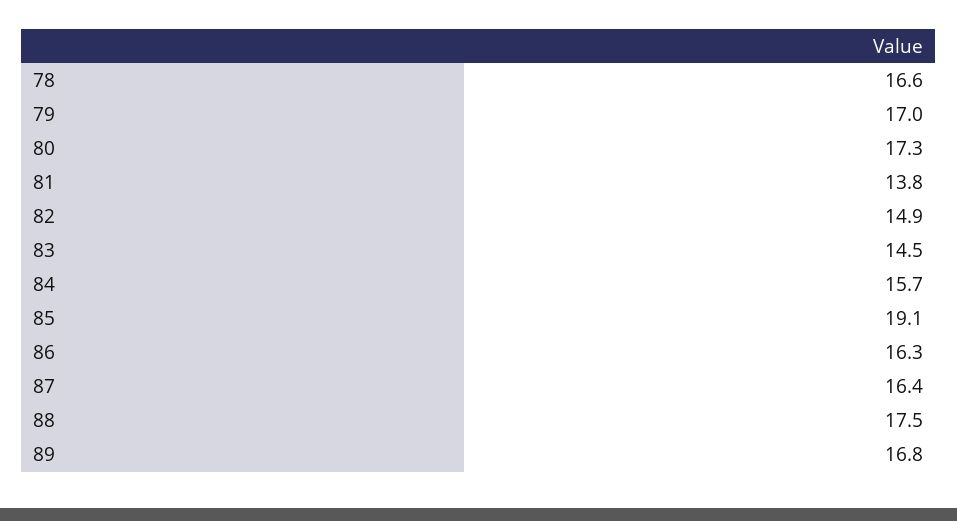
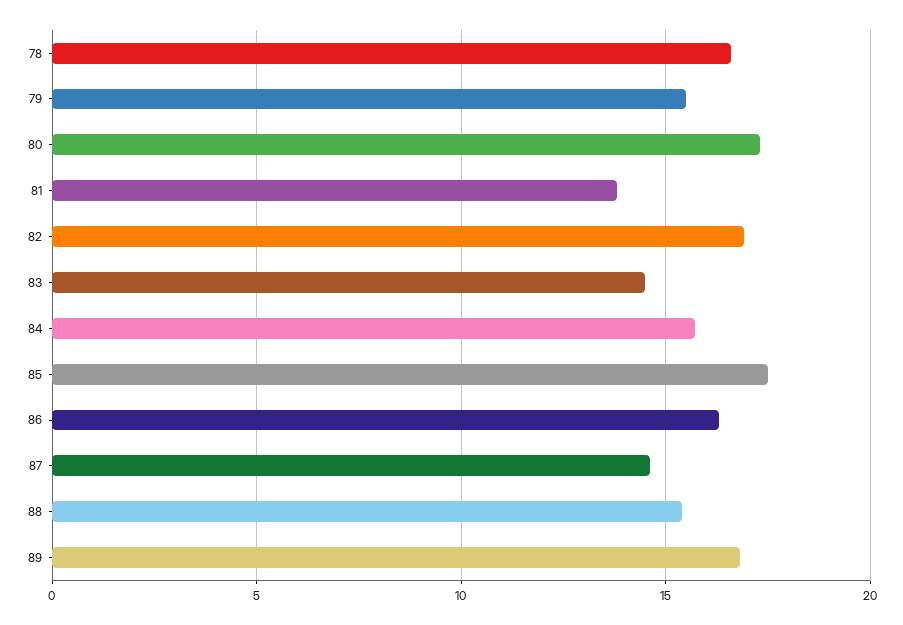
79: 17 -> 15.5
82: 14.9 -> 17
85: 19.1 -> 17.5
87: 16.4 -> 14.5
88: 17.5 -> 15.5

